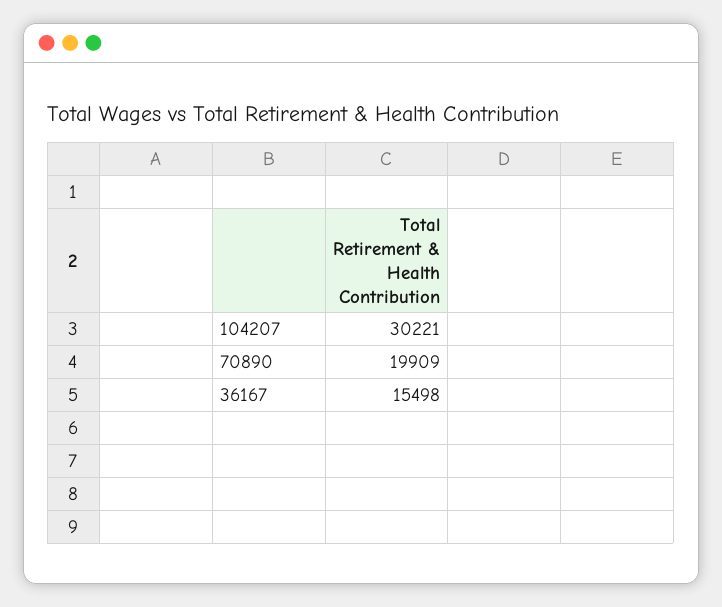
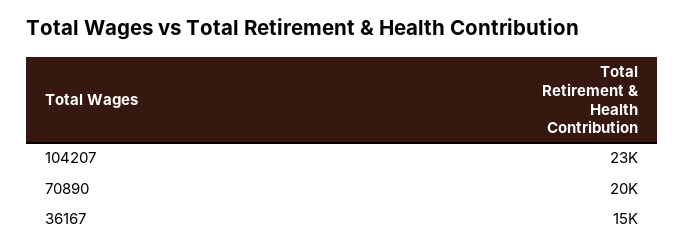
104207: 30221 -> 23000

